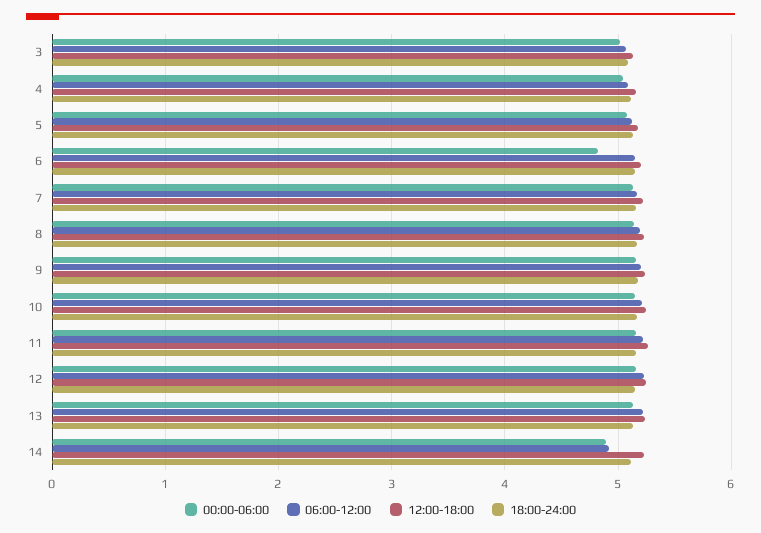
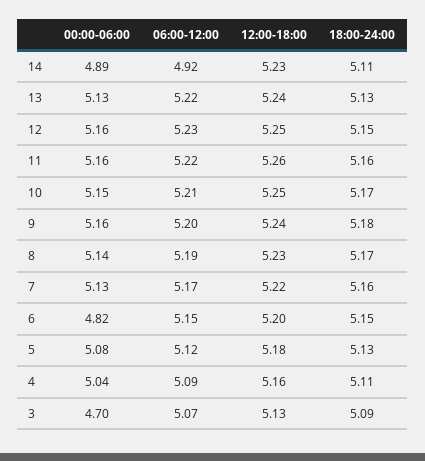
00:00-06:00, 3: 5 -> 4.7

